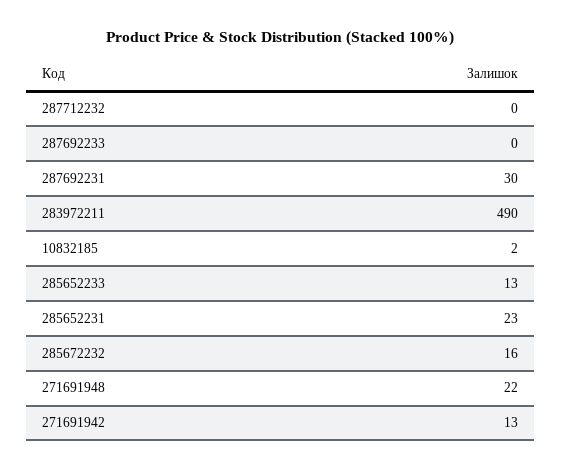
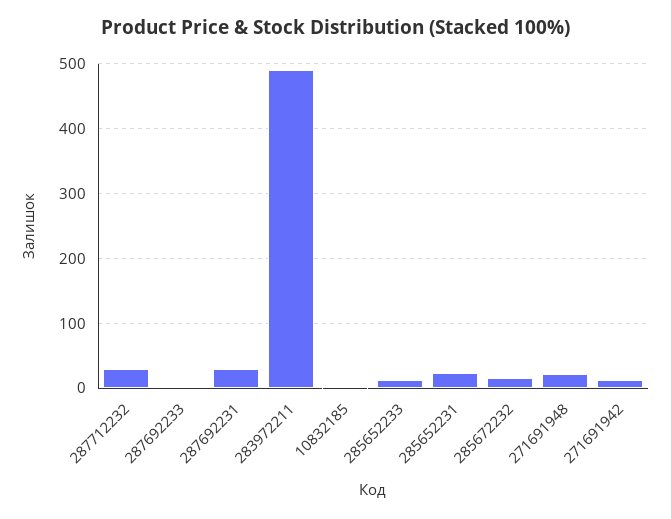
287712232: 0 -> 30

